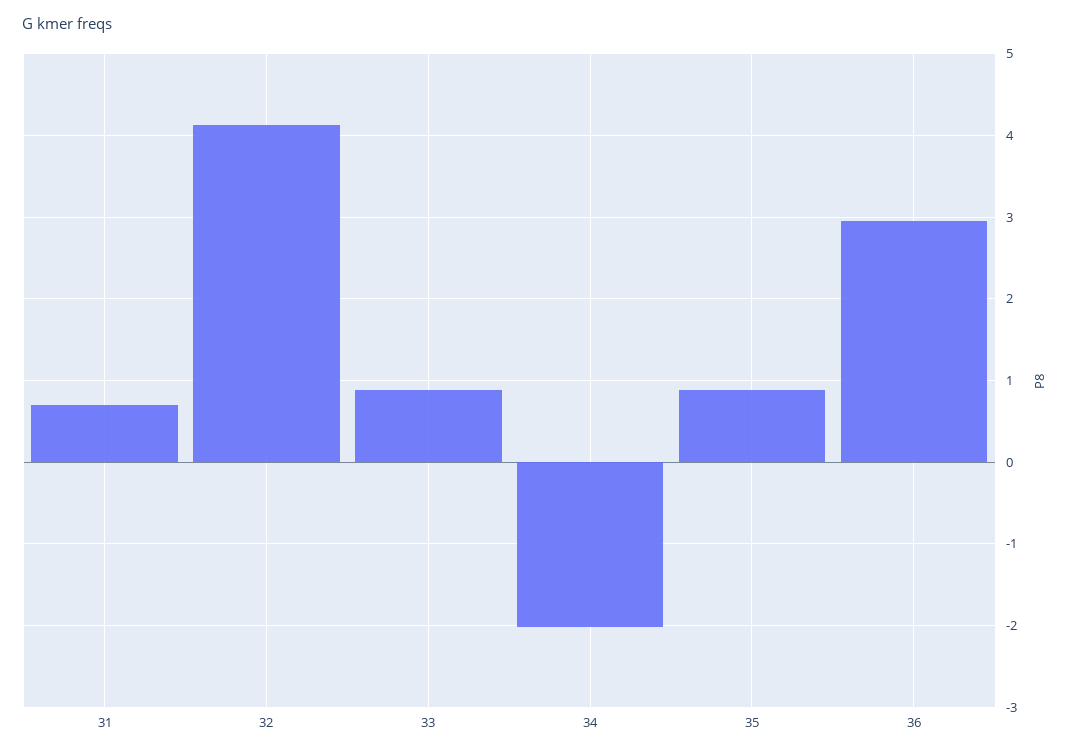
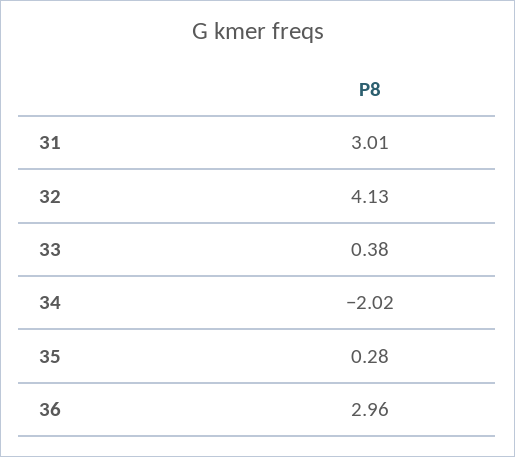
31: 0.7 -> 3.01
33: 0.9 -> 0.38
35: 0.9 -> 0.28

